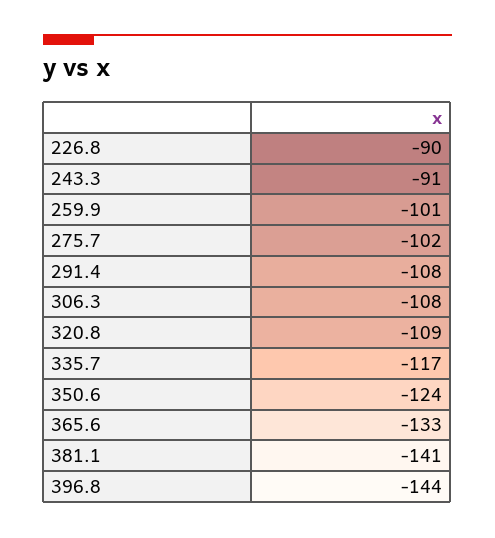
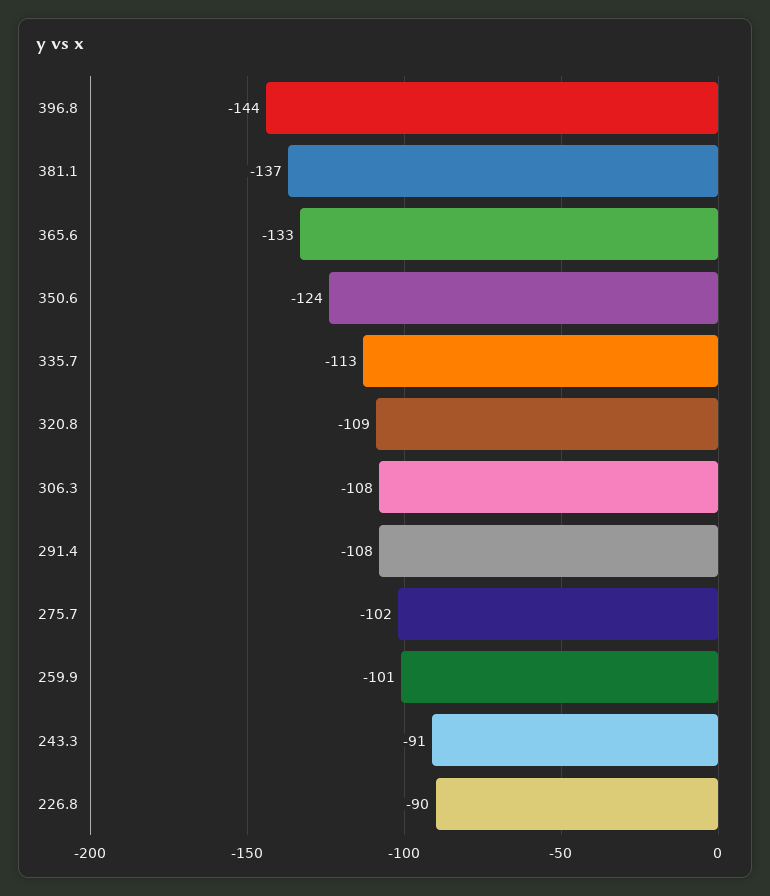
335.7: -117 -> -113
381.1: -141 -> -137

